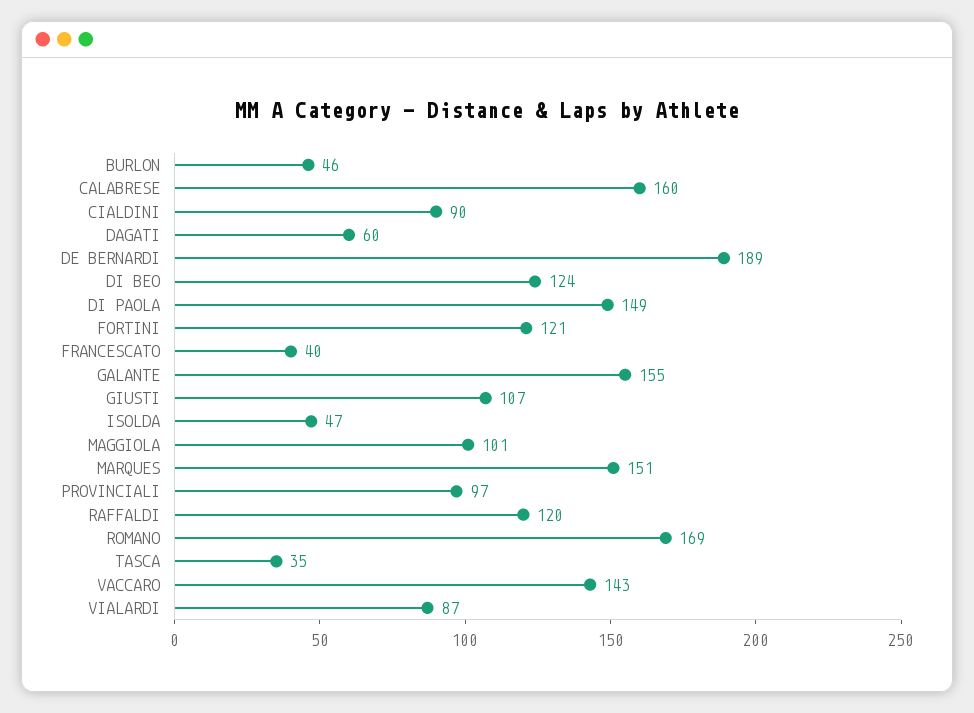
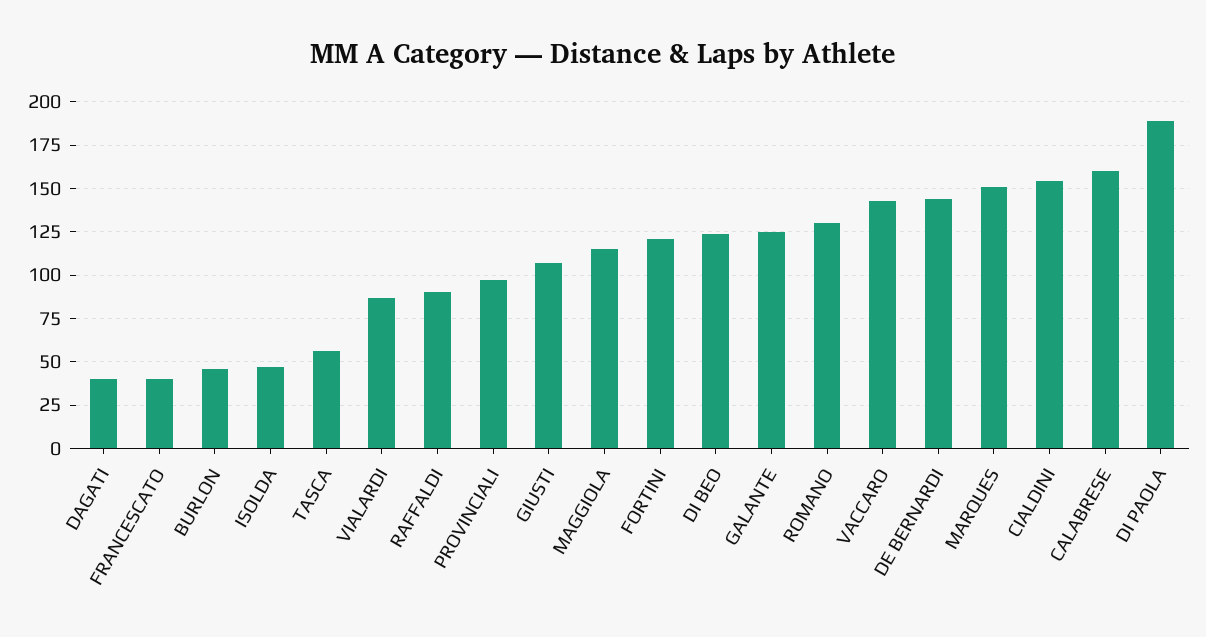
CIALDINI: 90 -> 155
DAGATI: 60 -> 40
DE BERNARDI: 189 -> 145
DI PAOLA: 149 -> 190
GALANTE: 155 -> 125
MAGGIOLA: 101 -> 115
RAFFALDI: 120 -> 90
ROMANO: 169 -> 130
TASCA: 35 -> 55

